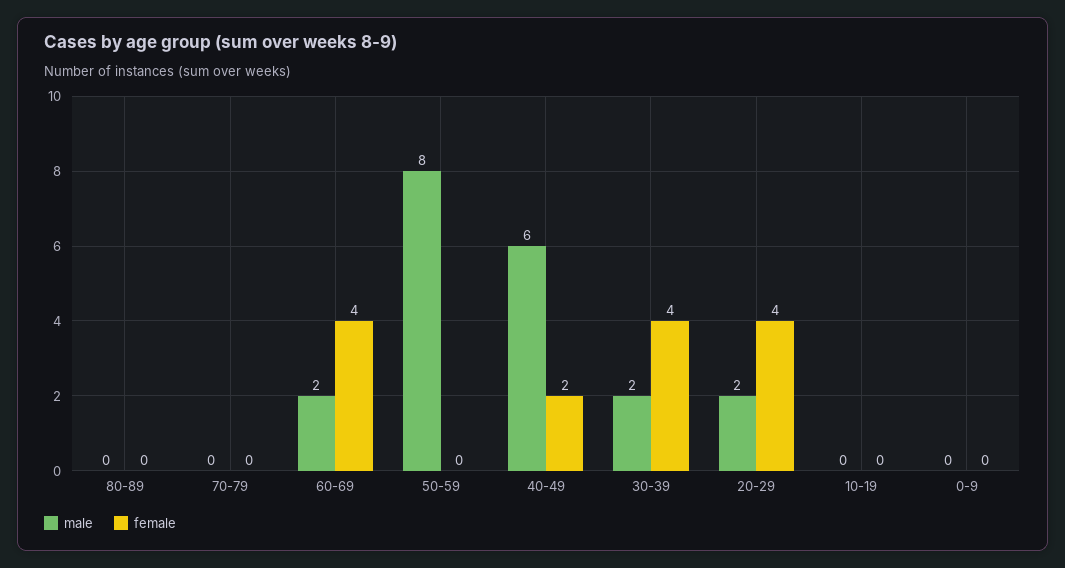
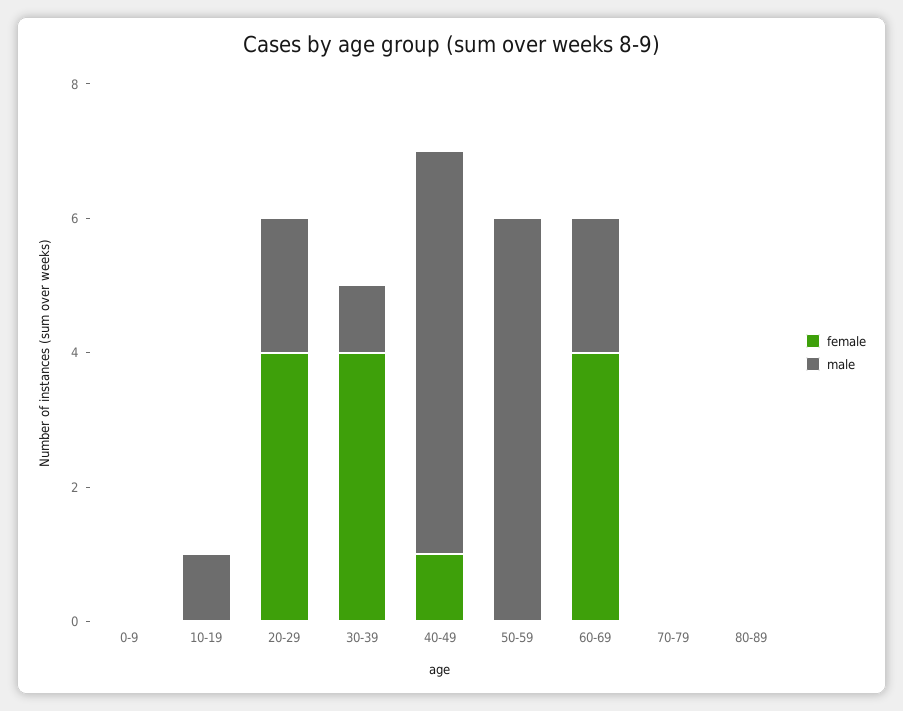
male, 50-59: 8 -> 6
female, 40-49: 2 -> 1
male, 30-39: 2 -> 1
male, 10-19: 0 -> 1

